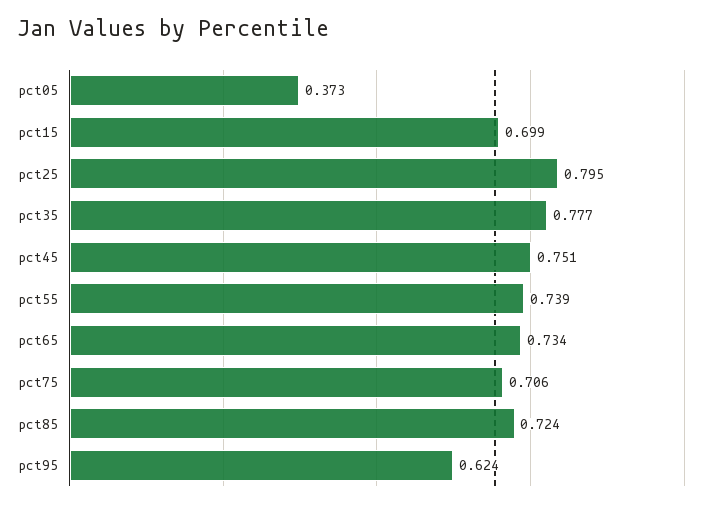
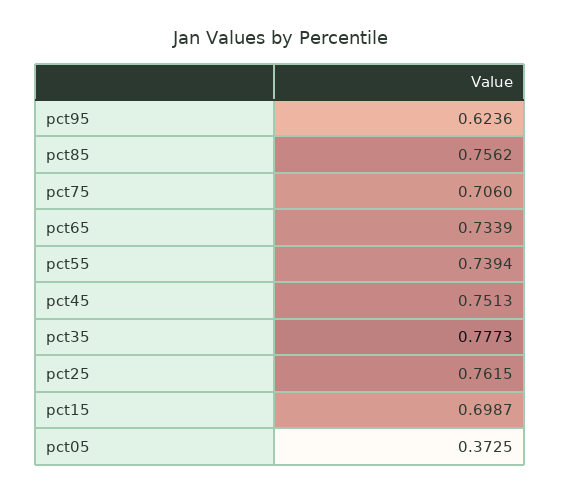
pct25: 0.795 -> 0.7615
pct85: 0.724 -> 0.7562

